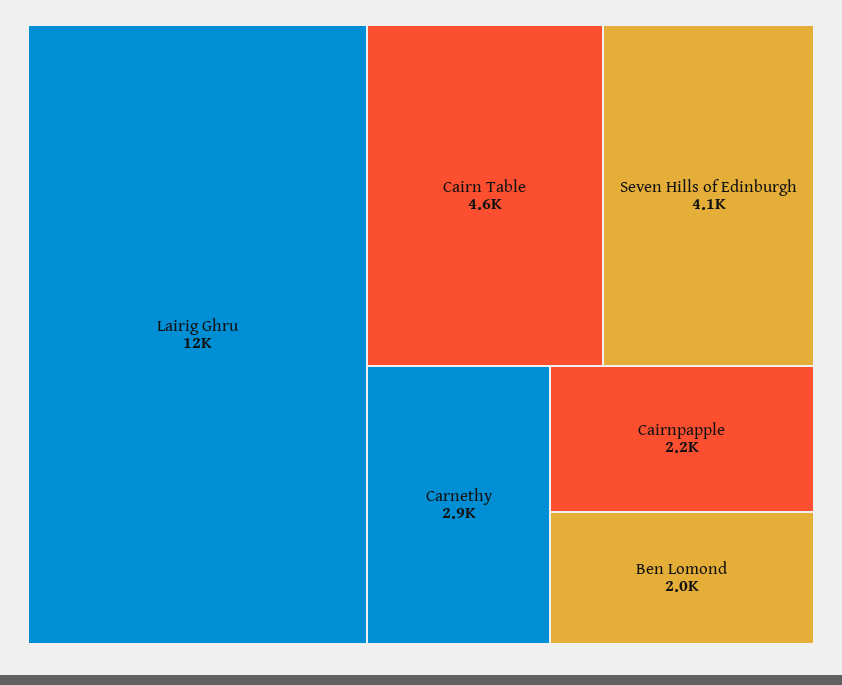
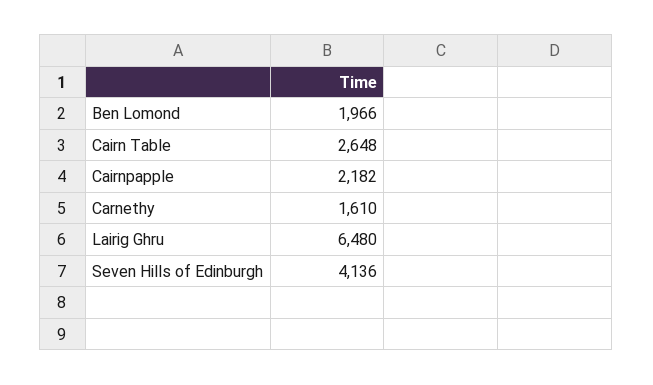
Lairig Ghru: 12000 -> 6480
Cairn Table: 4600 -> 2648
Carnethy: 2900 -> 1610

